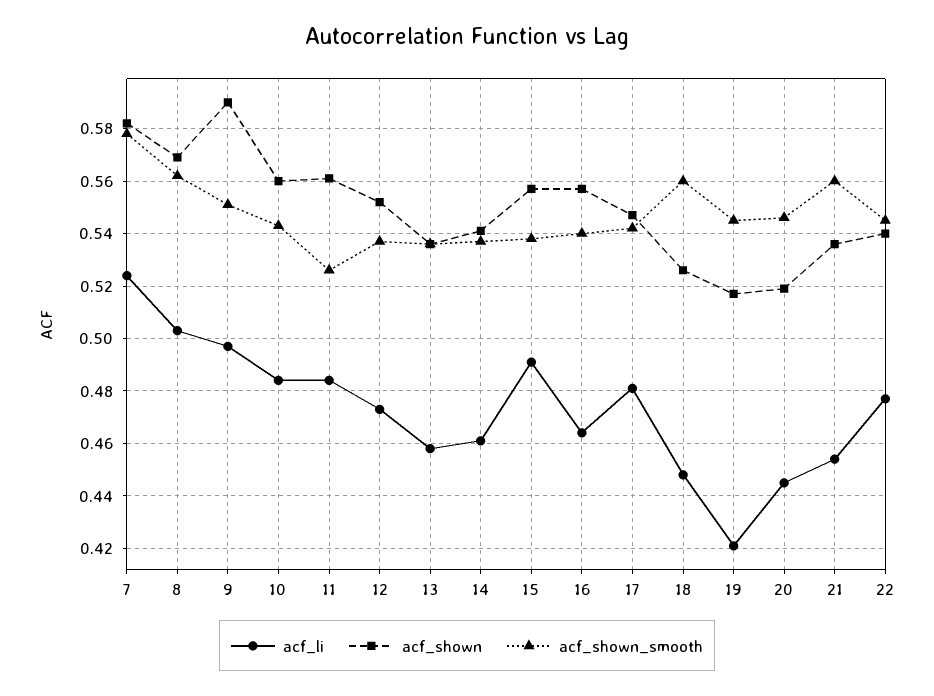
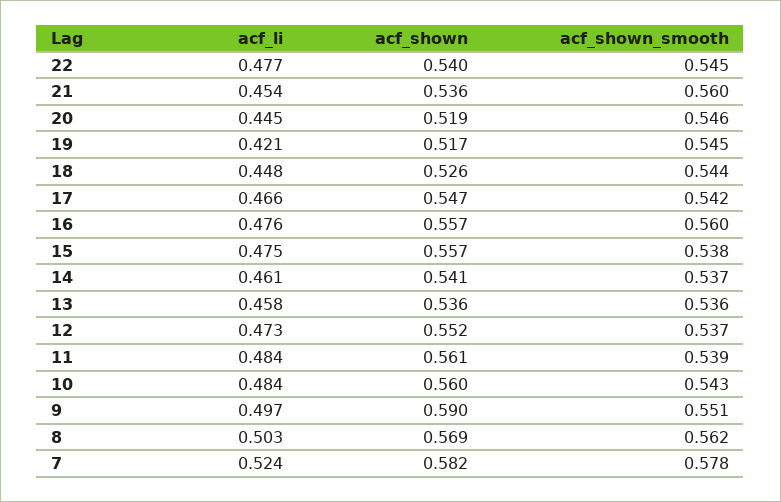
acf_shown_smooth, 11: 0.525 -> 0.539
acf_li, 15: 0.49 -> 0.475
acf_li, 16: 0.465 -> 0.476
acf_shown_smooth, 16: 0.54 -> 0.56
acf_li, 17: 0.48 -> 0.466
acf_shown_smooth, 18: 0.56 -> 0.544

